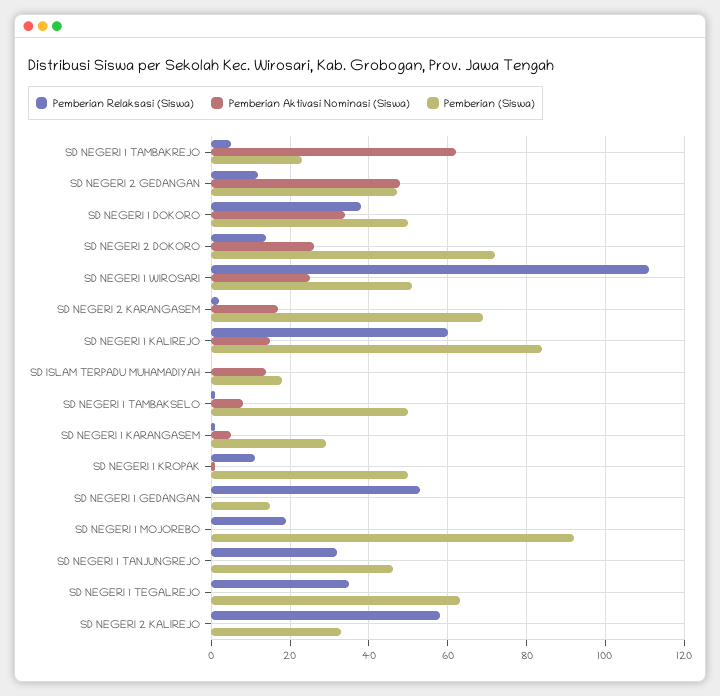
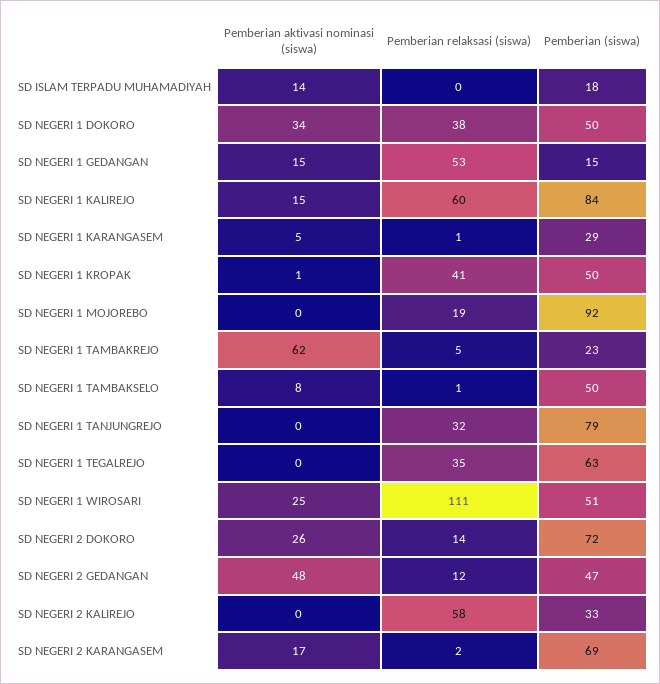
Pemberian Relaksasi (Siswa), SD NEGERI 1 KROPAK: 10 -> 41
Pemberian Aktivasi Nominasi (Siswa), SD NEGERI 1 GEDANGAN: 0 -> 15
Pemberian (Siswa), SD NEGERI 1 TANJUNGREJO: 45 -> 79

